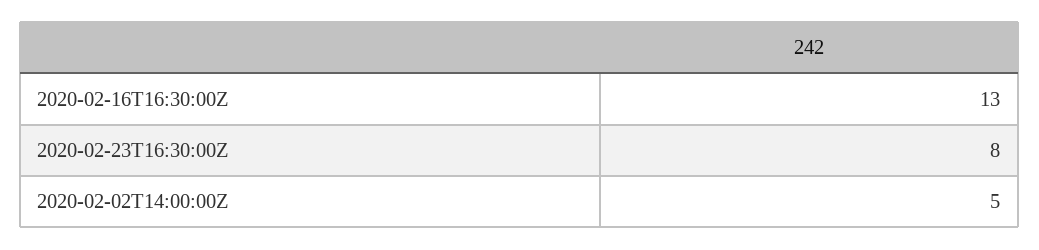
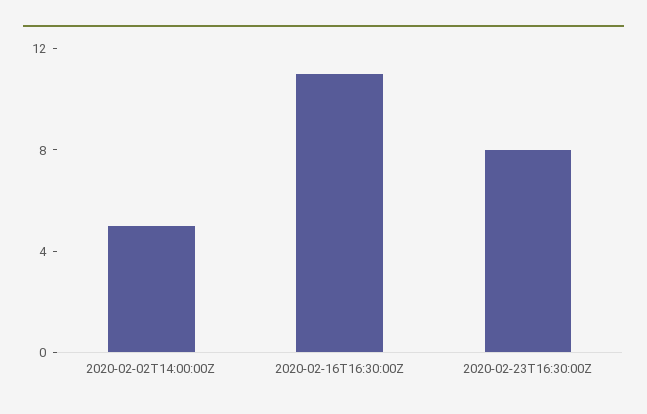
2020-02-16T16:30:00Z: 13 -> 11

